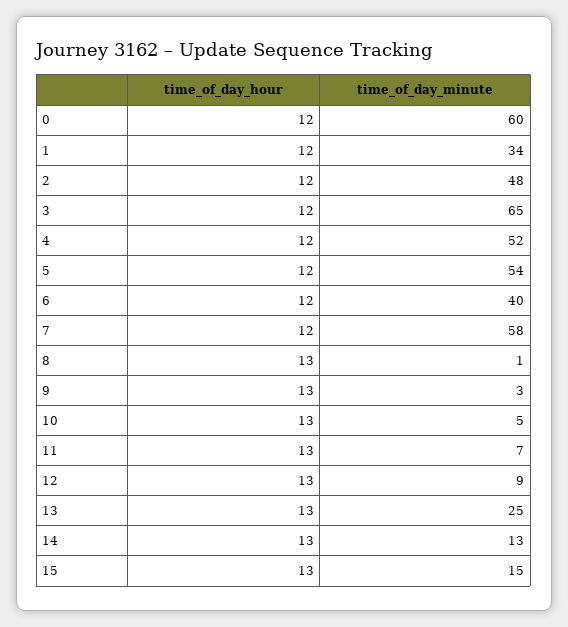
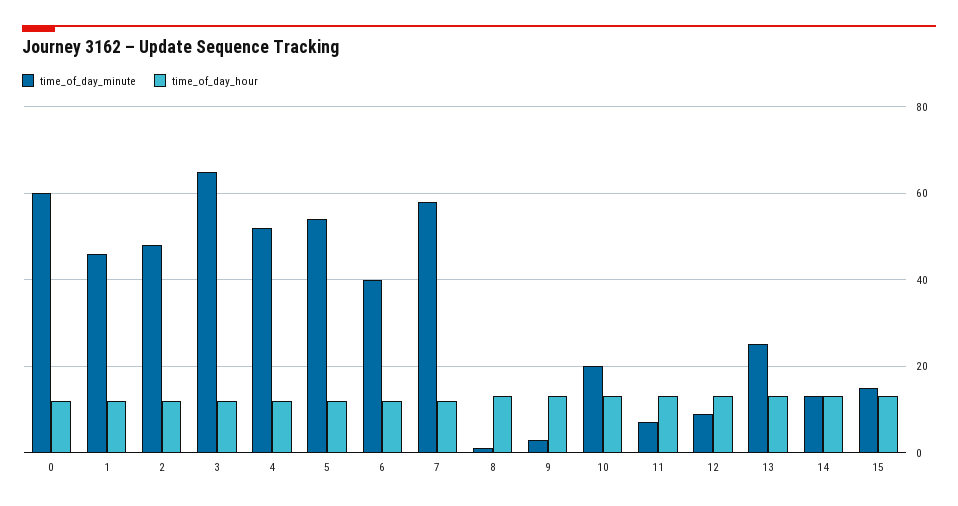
time_of_day_minute, 1: 34 -> 45
time_of_day_minute, 10: 5 -> 20

